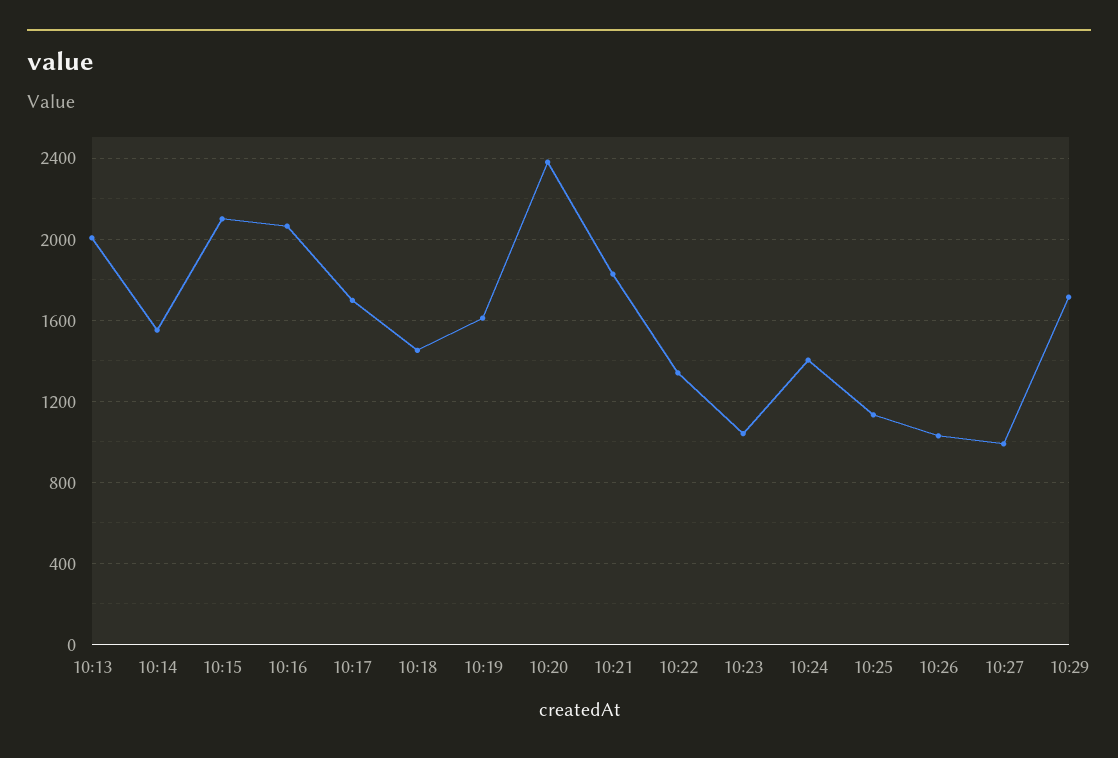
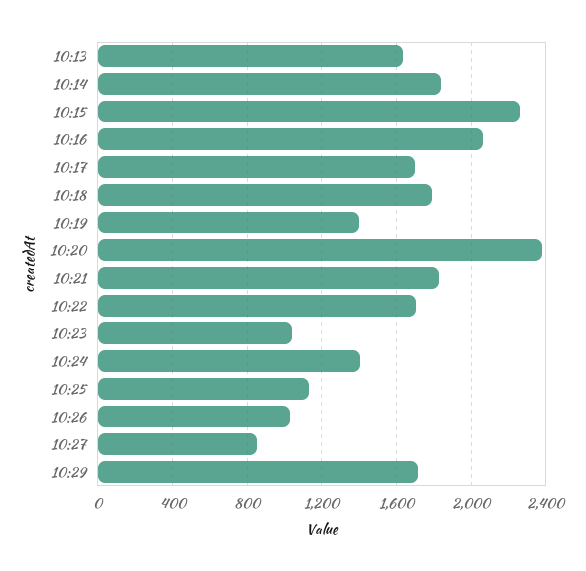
10:13: 2000 -> 1650
10:14: 1550 -> 1850
10:15: 2100 -> 2250
10:18: 1450 -> 1800
10:19: 1600 -> 1400
10:22: 1350 -> 1700
10:27: 1000 -> 850

